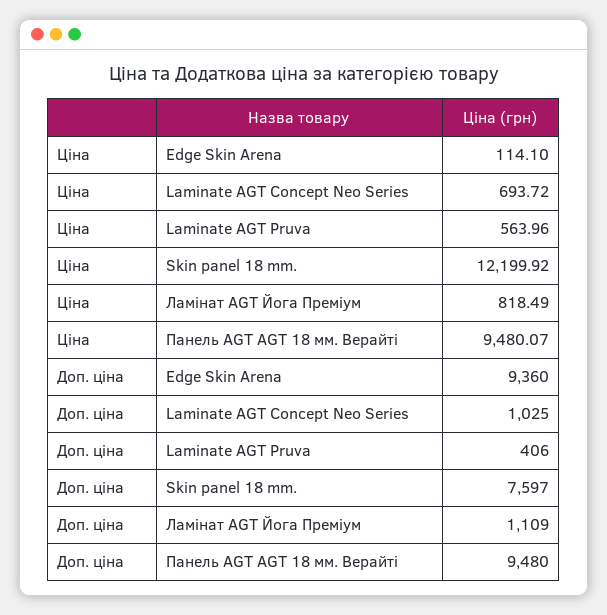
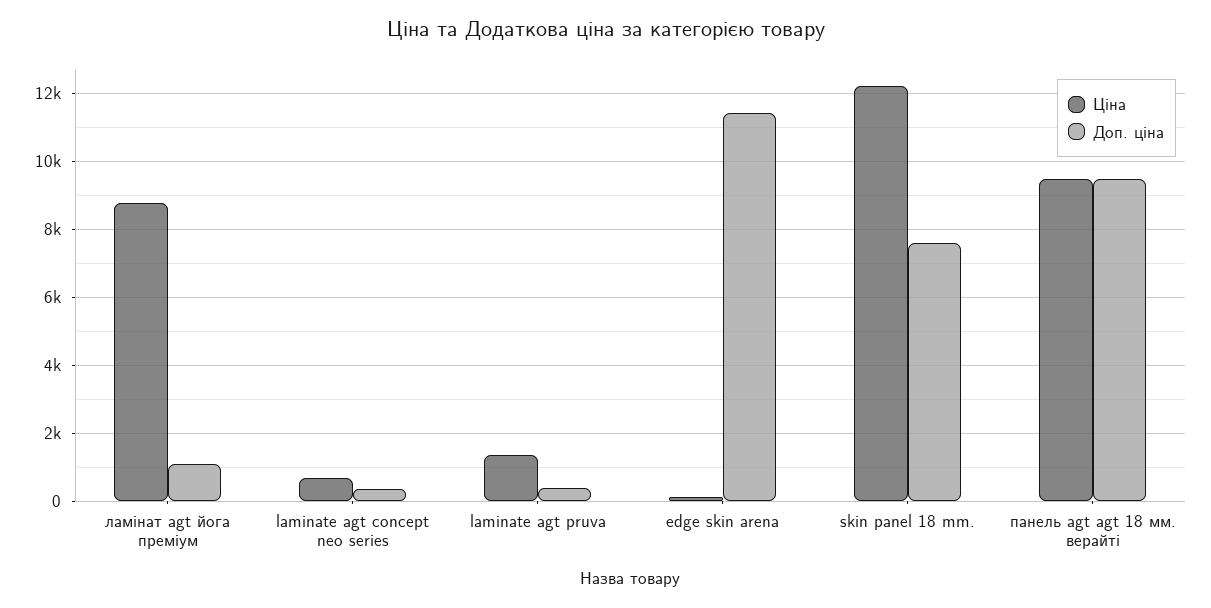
Ціна, Laminate AGT Pruva: 563.96 -> 1400
Ціна, Ламінат AGT Йога Преміум: 818.49 -> 8800
Доп. ціна, Edge Skin Arena: 9360 -> 11400
Доп. ціна, Laminate AGT Concept Neo Series: 1025 -> 400

